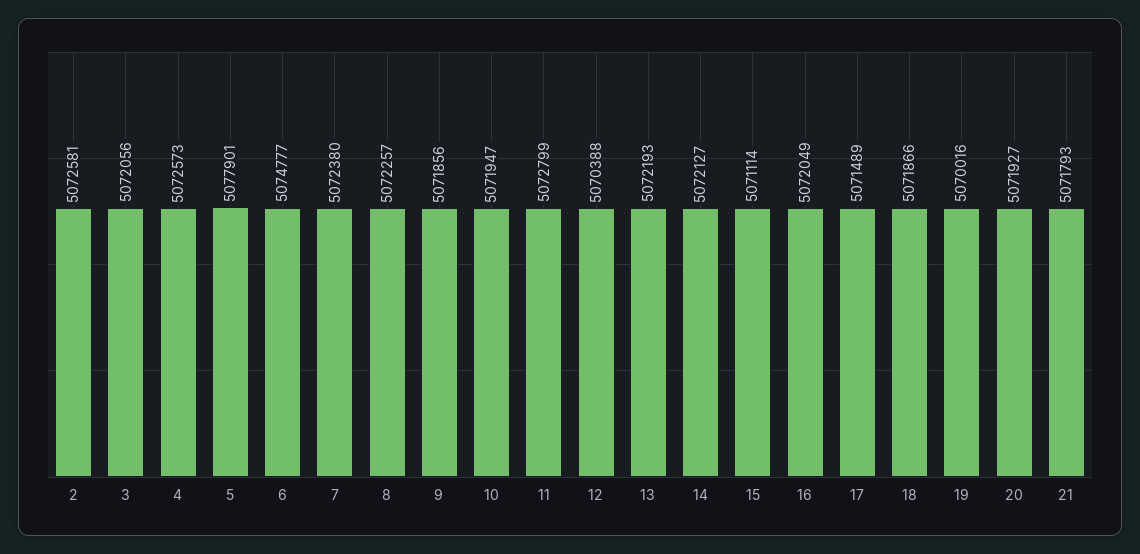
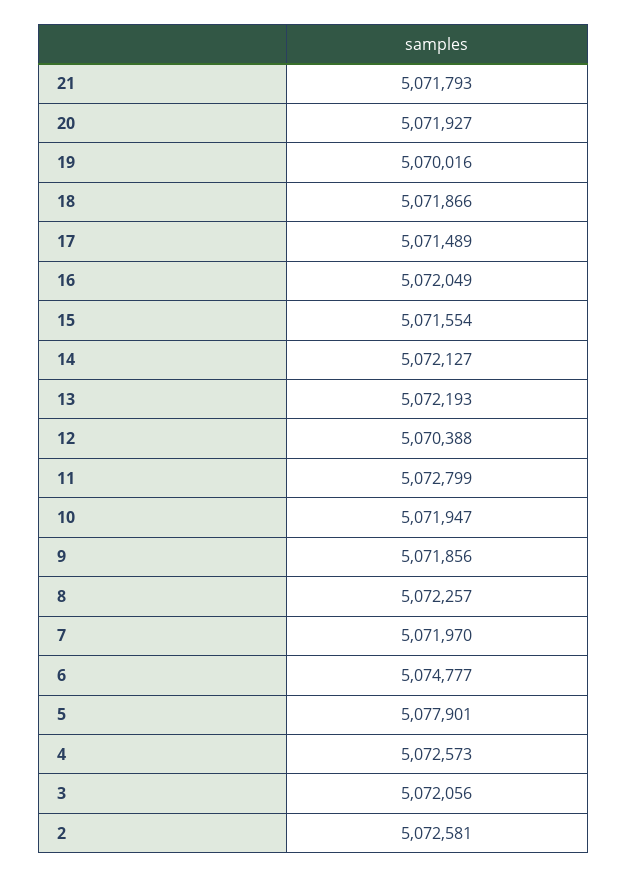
7: 5072380 -> 5071970
15: 5071114 -> 5071554

